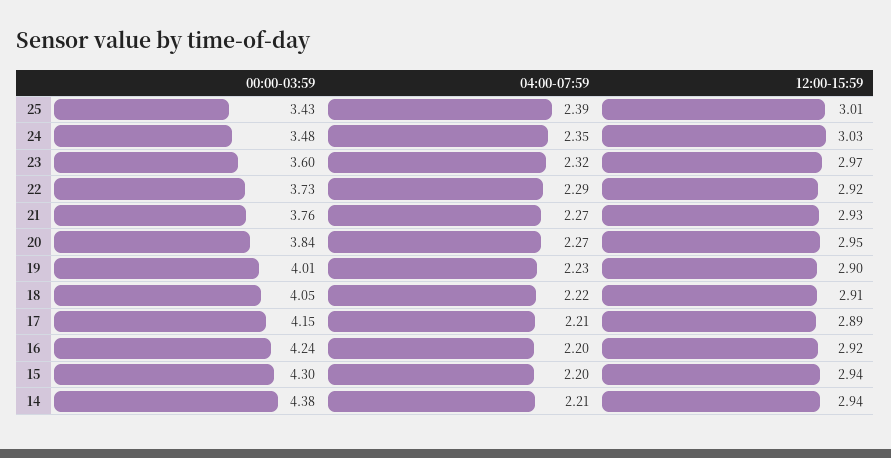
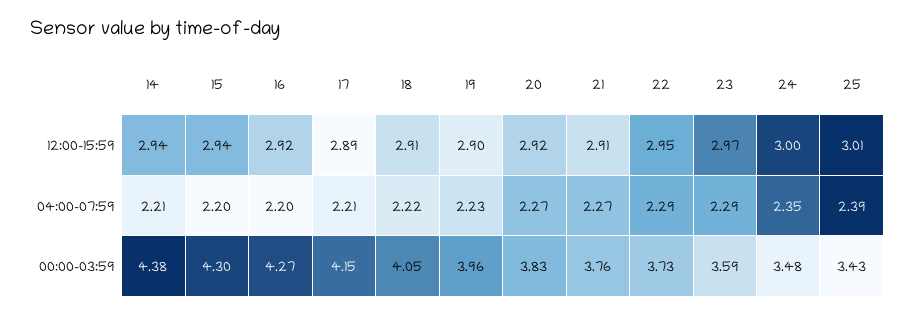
12:00-15:59, 24: 3.03 -> 3
00:00-03:59, 23: 3.6 -> 3.59
04:00-07:59, 23: 2.32 -> 2.29
12:00-15:59, 22: 2.92 -> 2.95
12:00-15:59, 21: 2.93 -> 2.91
00:00-03:59, 20: 3.84 -> 3.83
12:00-15:59, 20: 2.95 -> 2.92
00:00-03:59, 19: 4.01 -> 3.96
00:00-03:59, 16: 4.24 -> 4.27

